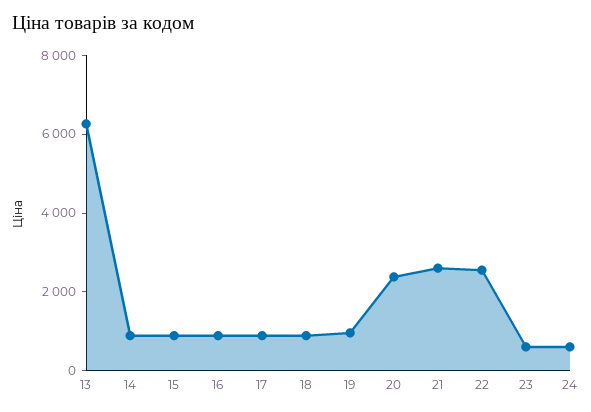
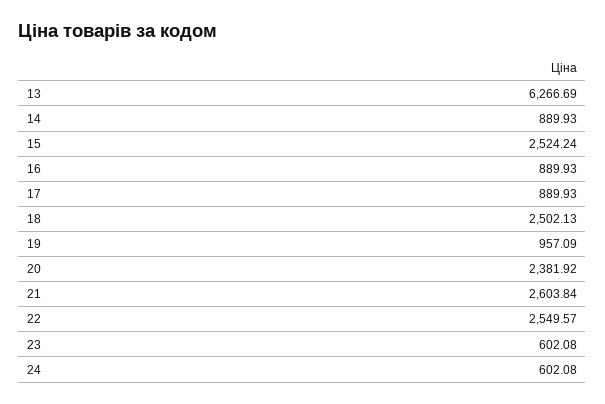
15: 1000 -> 2524.24
18: 1000 -> 2502.13

